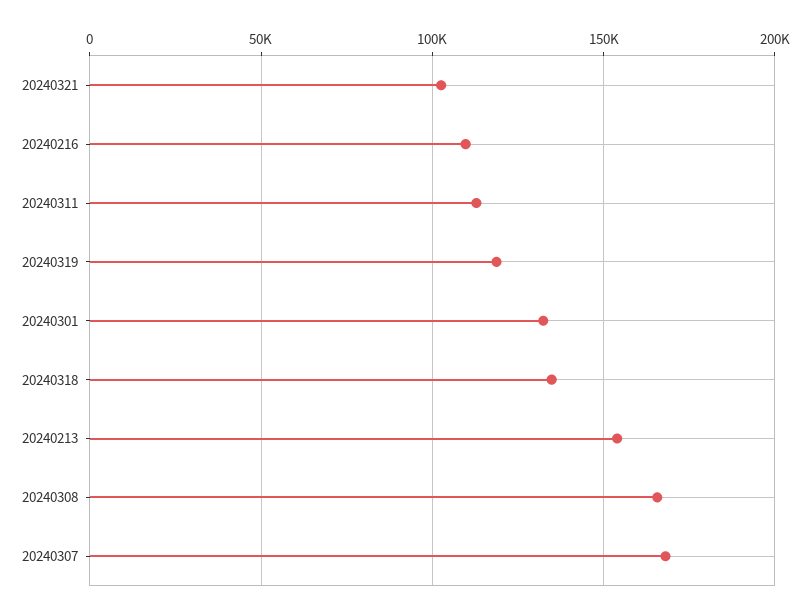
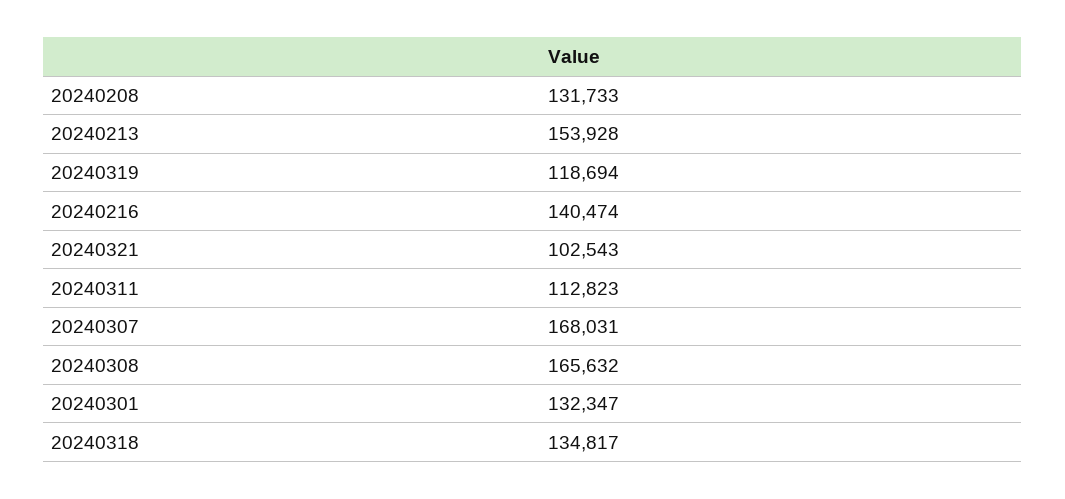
20240216: 110000 -> 140474
20240208: none -> 131733

